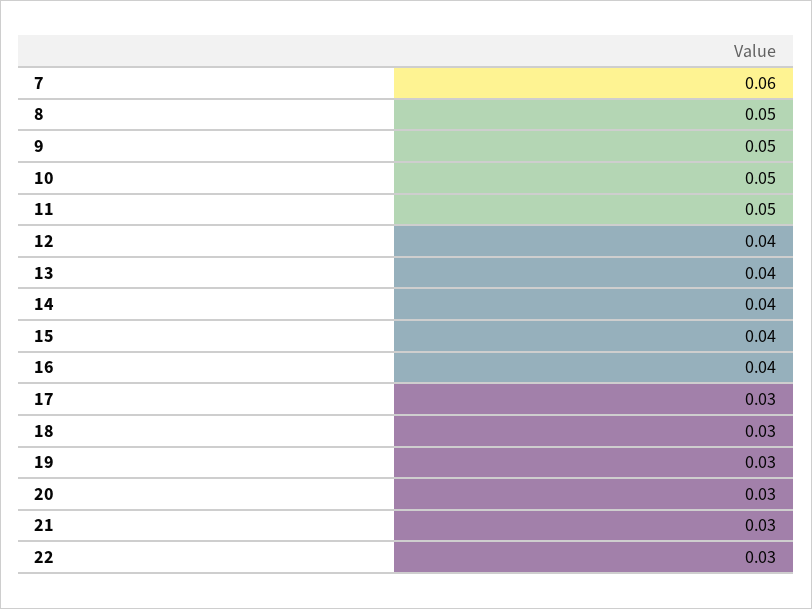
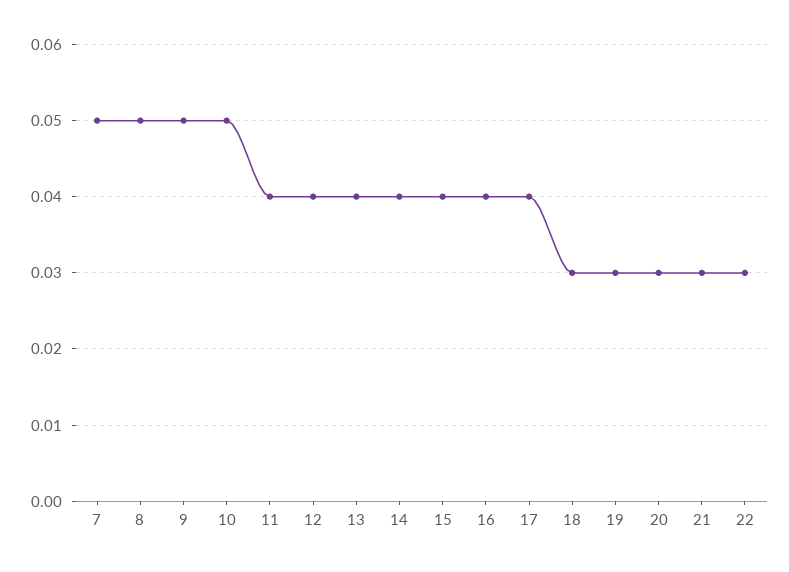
7: 0.06 -> 0.05
11: 0.05 -> 0.04
17: 0.03 -> 0.04

